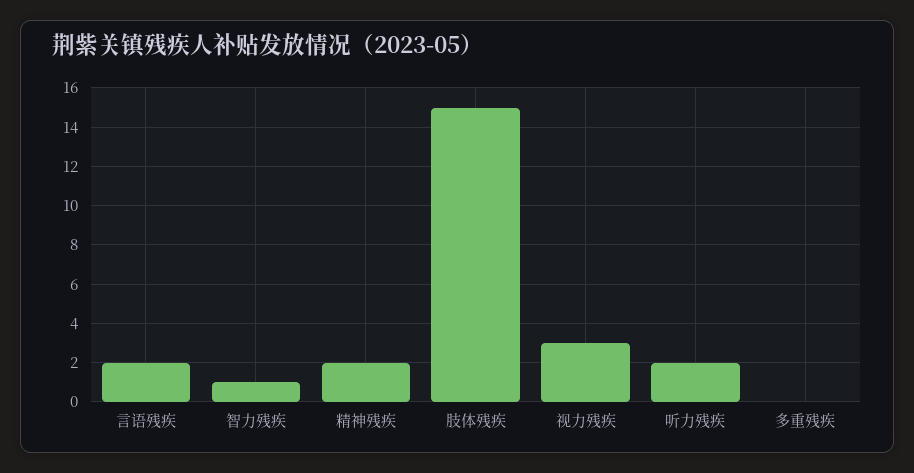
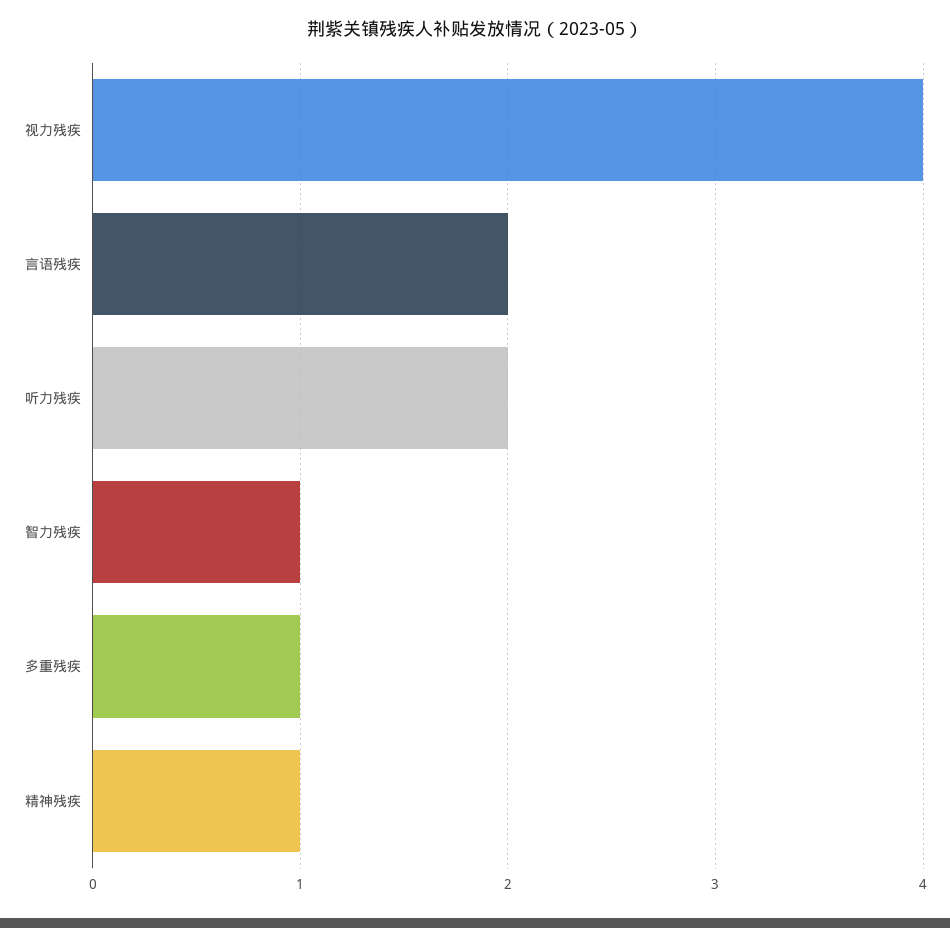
精神残疾: 2 -> 1
肢体残疾: 15 -> none
视力残疾: 3 -> 4
多重残疾: 0 -> 1

